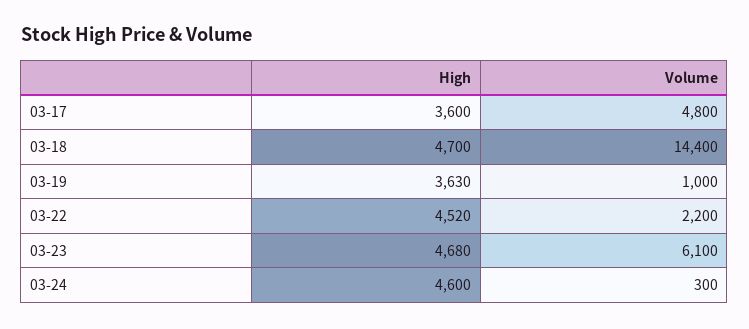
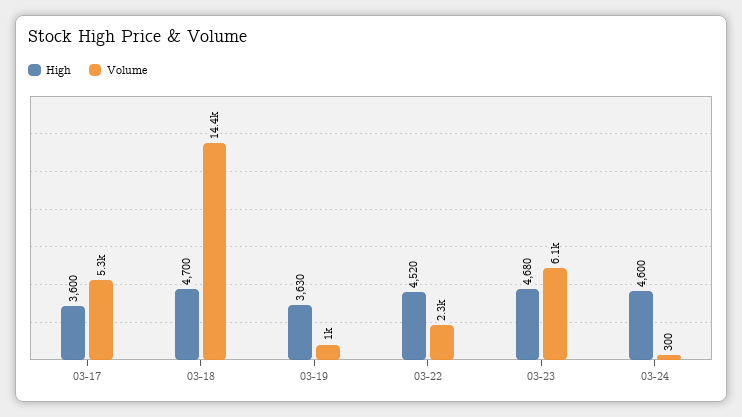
Volume, 03-17: 4800 -> 5300
Volume, 03-22: 2200 -> 2300

